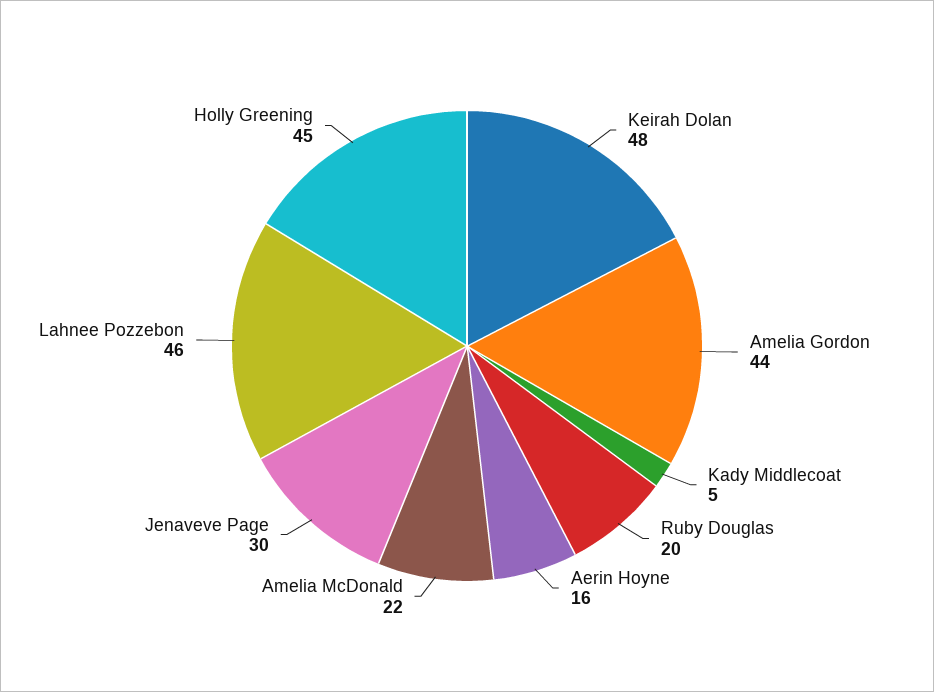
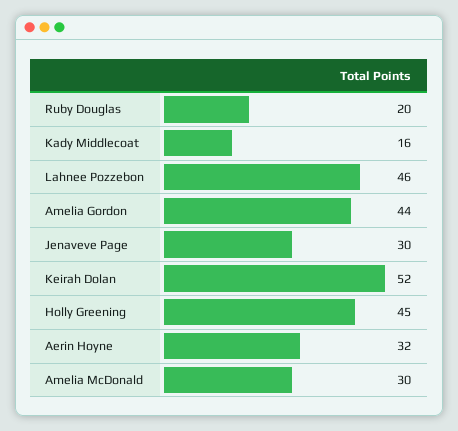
Keirah Dolan: 48 -> 52
Kady Middlecoat: 5 -> 16
Aerin Hoyne: 16 -> 32
Amelia McDonald: 22 -> 30

